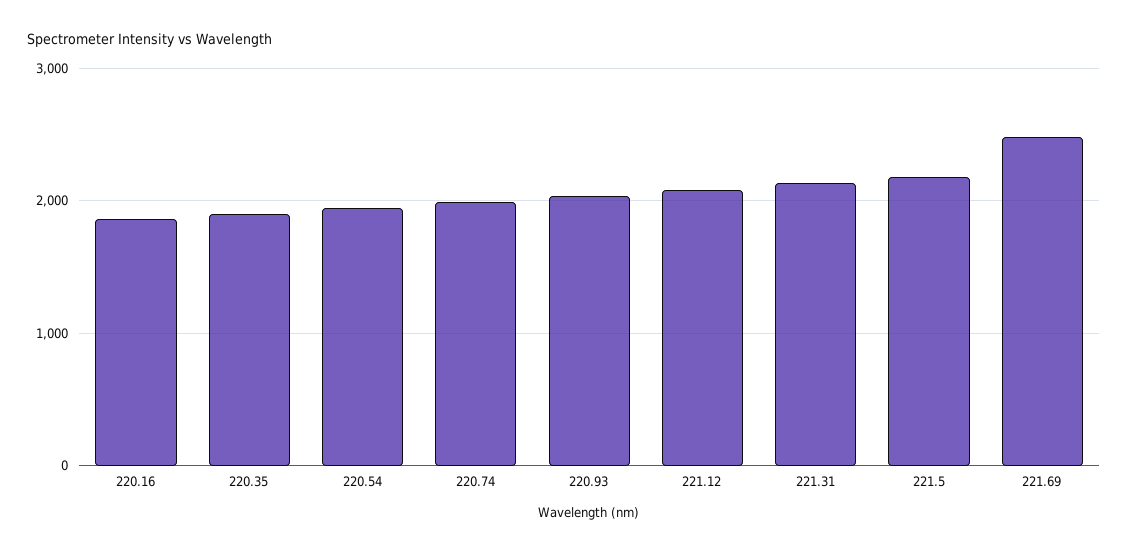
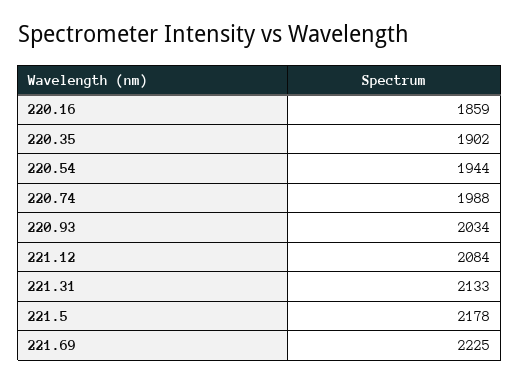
221.69: 2500 -> 2225

